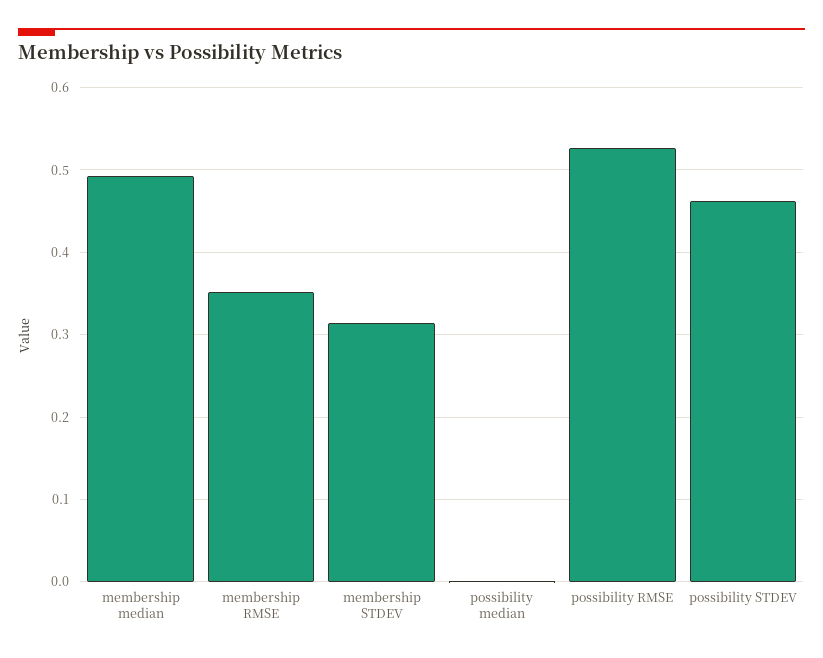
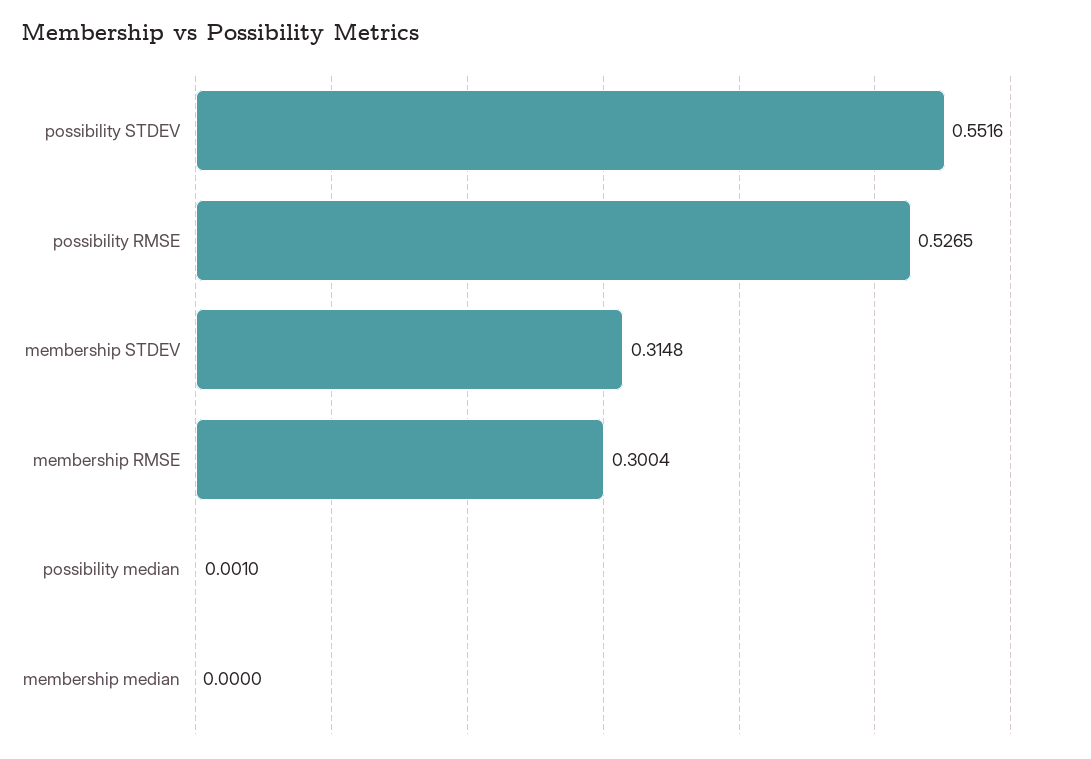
membership median: 0.49 -> 0
membership RMSE: 0.35 -> 0.3004
possibility STDEV: 0.46 -> 0.5516

